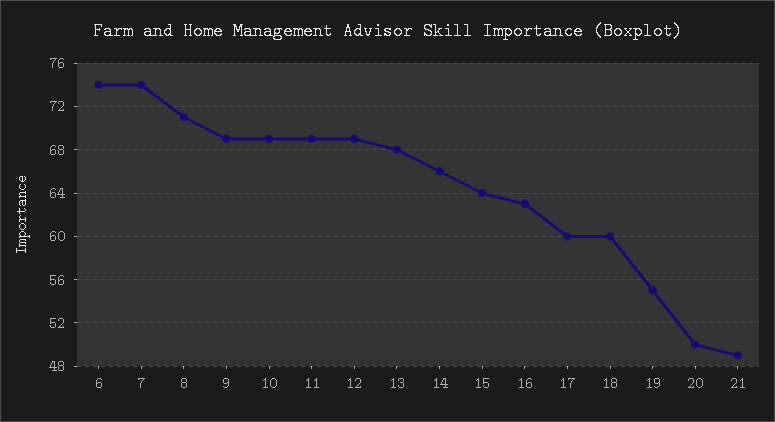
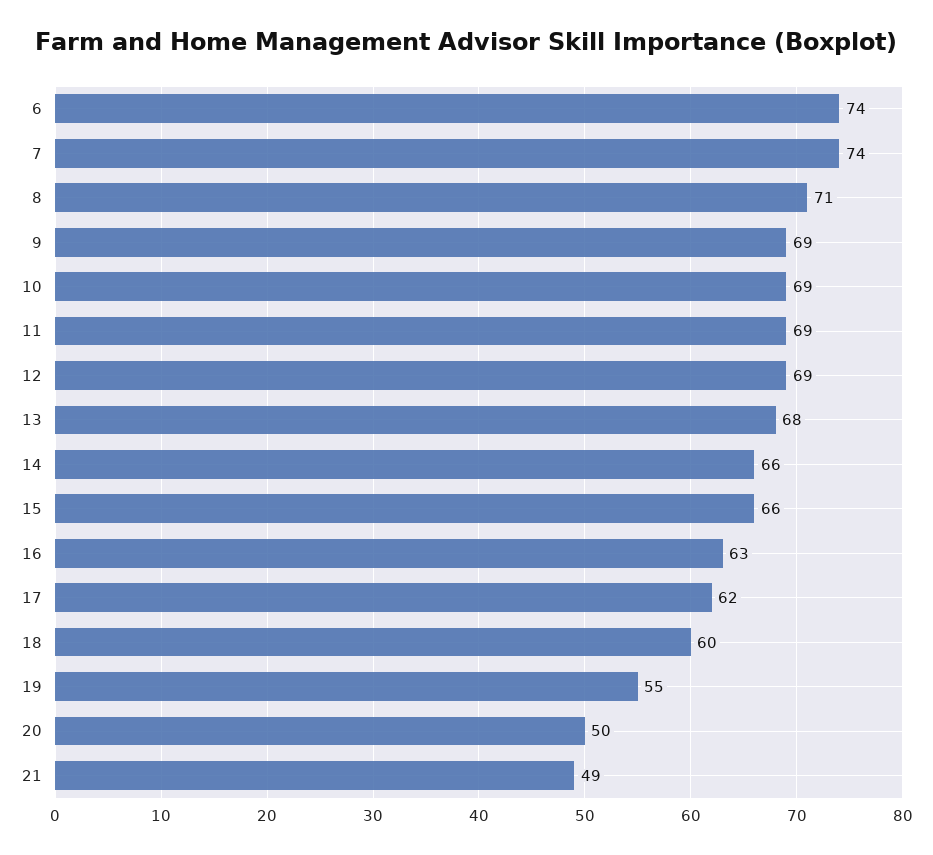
15: 64 -> 66
17: 60 -> 62

